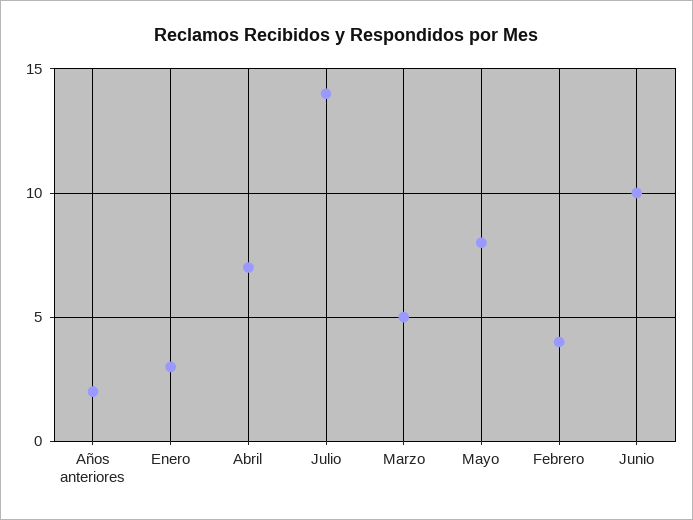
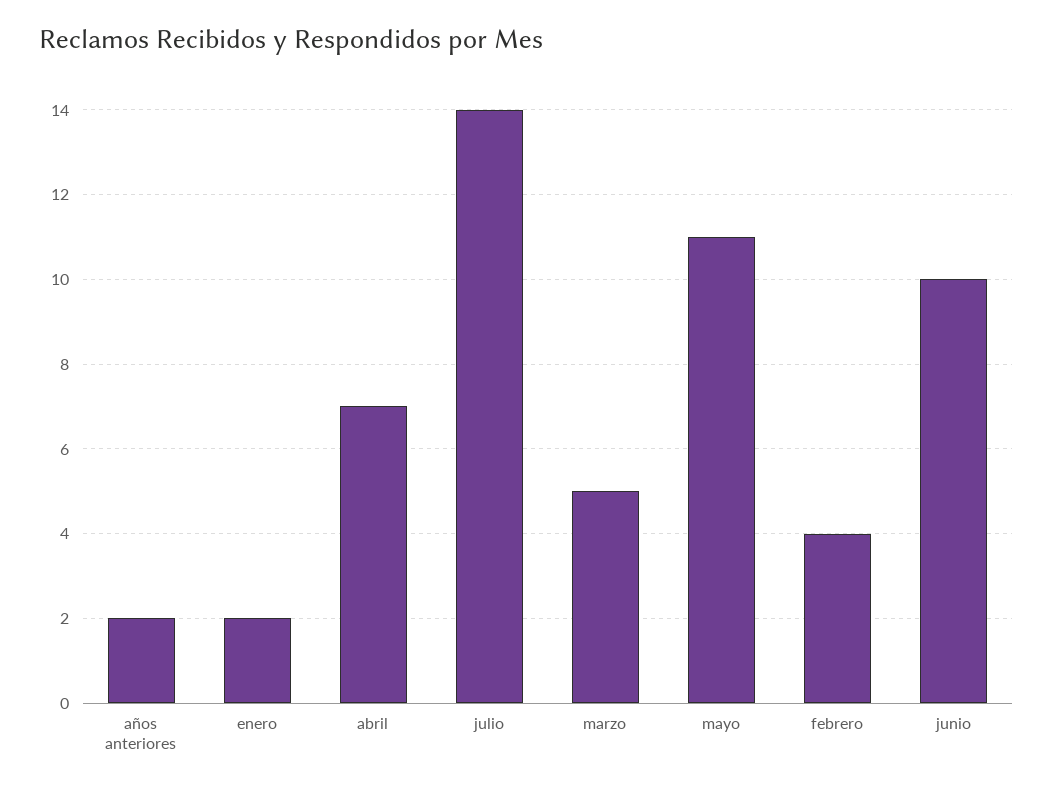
Enero: 3 -> 2
Mayo: 8 -> 11

